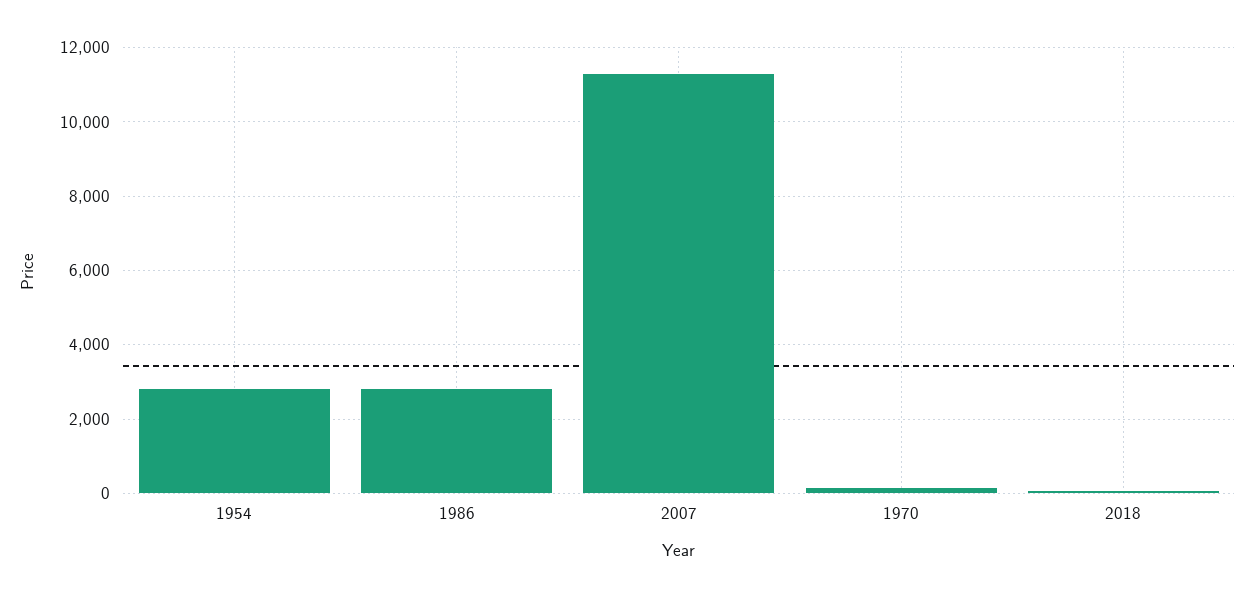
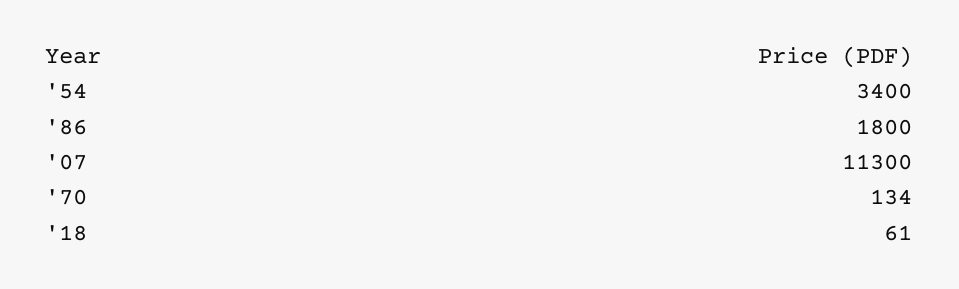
1954: 2800 -> 3400
1986: 2800 -> 1800

